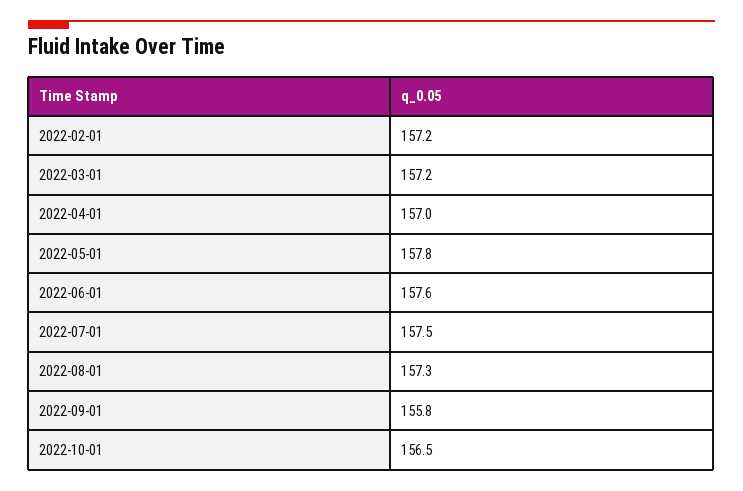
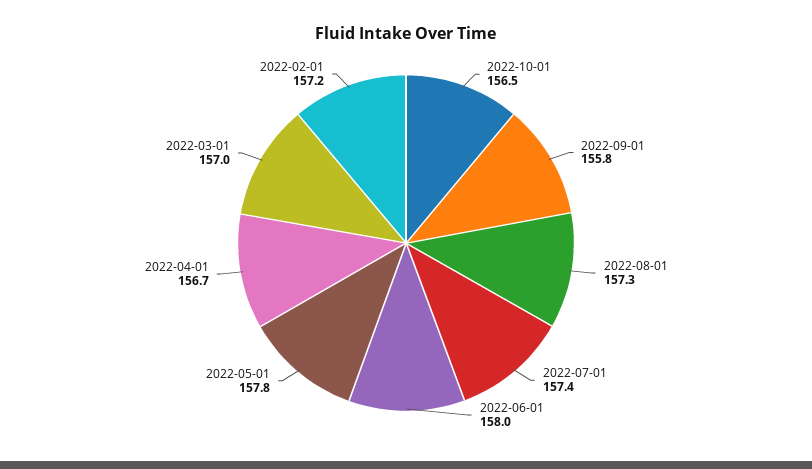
2022-03-01: 157.2 -> 157
2022-04-01: 157 -> 156.7
2022-06-01: 157.6 -> 158
2022-07-01: 157.5 -> 157.4

